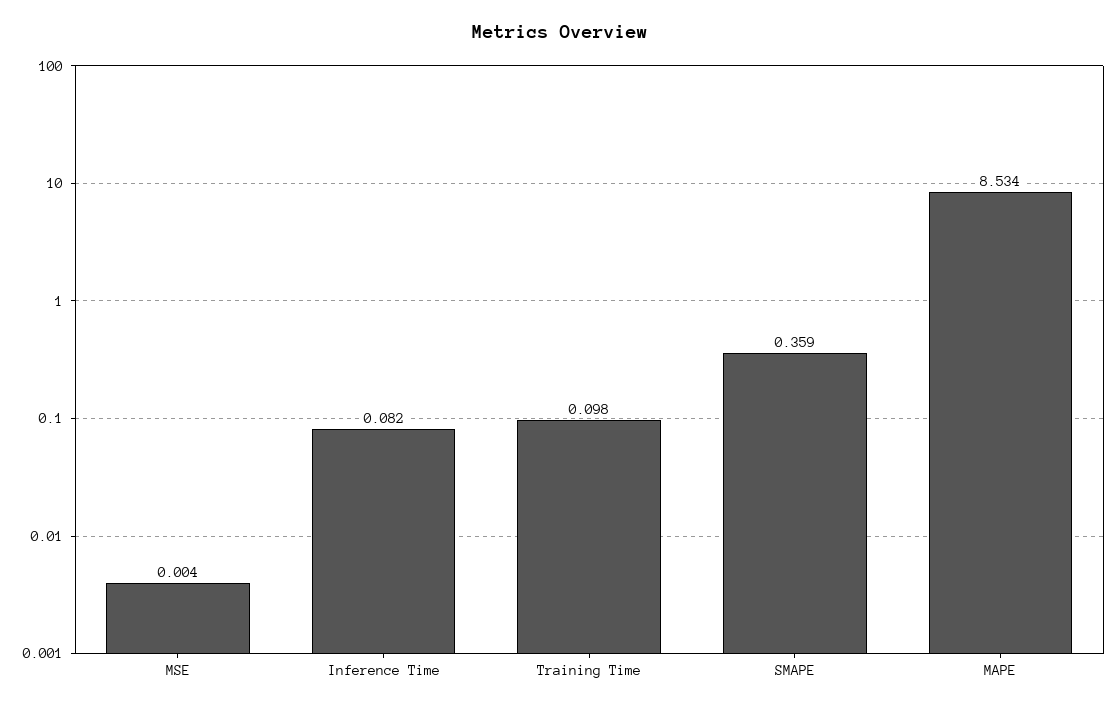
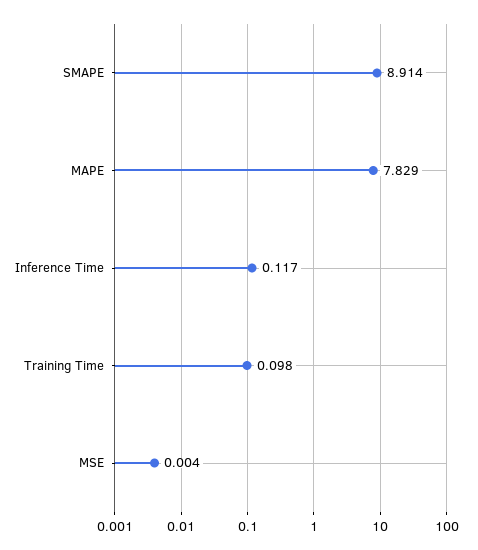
Inference Time: 0.082 -> 0.117
SMAPE: 0.359 -> 8.914
MAPE: 8.534 -> 7.829

